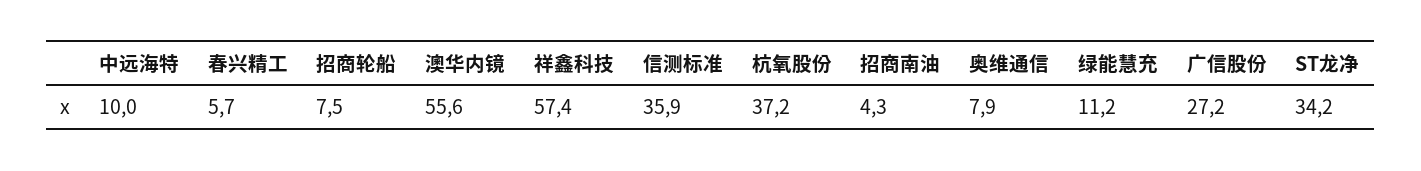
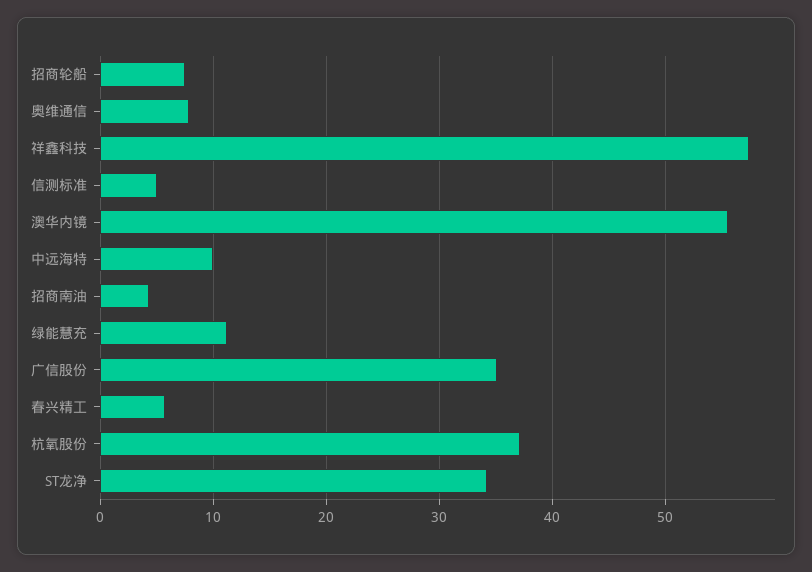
信测标准: 35.9 -> 5
广信股份: 27.2 -> 35

